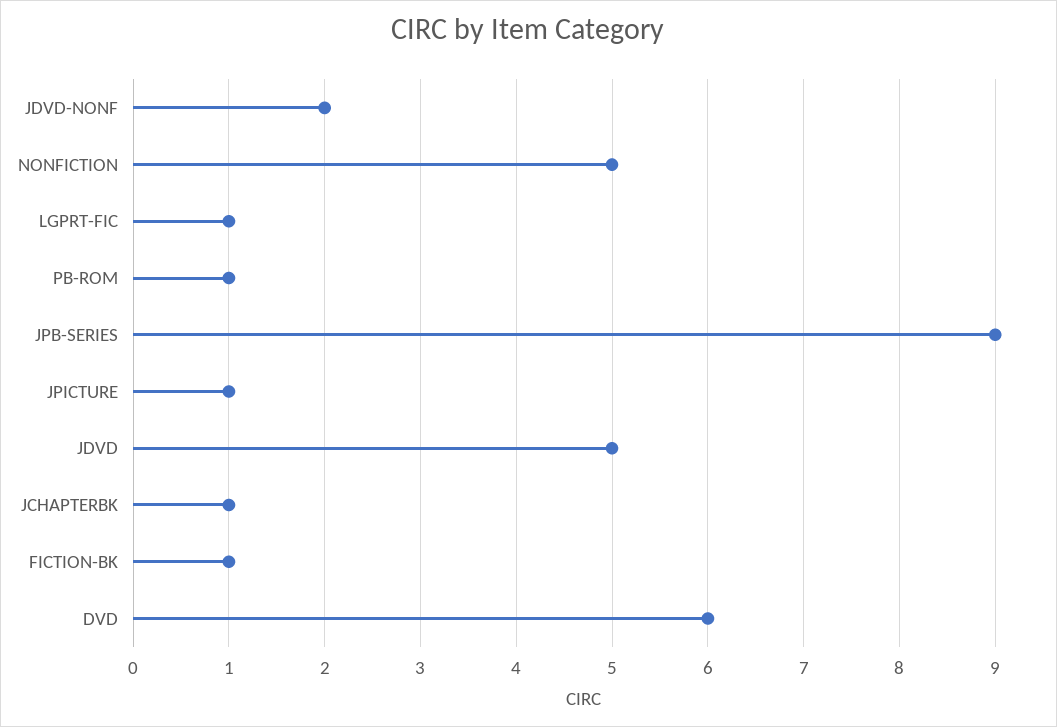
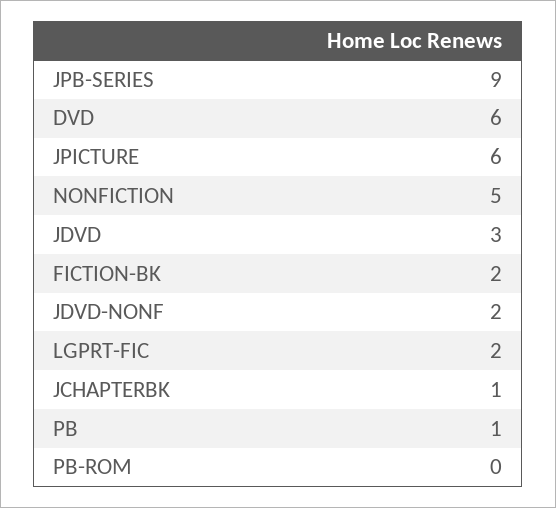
LGPRT-FIC: 1 -> 2
PB-ROM: 1 -> 0
JPICTURE: 1 -> 6
JDVD: 5 -> 3
FICTION-BK: 1 -> 2
PB: none -> 1

